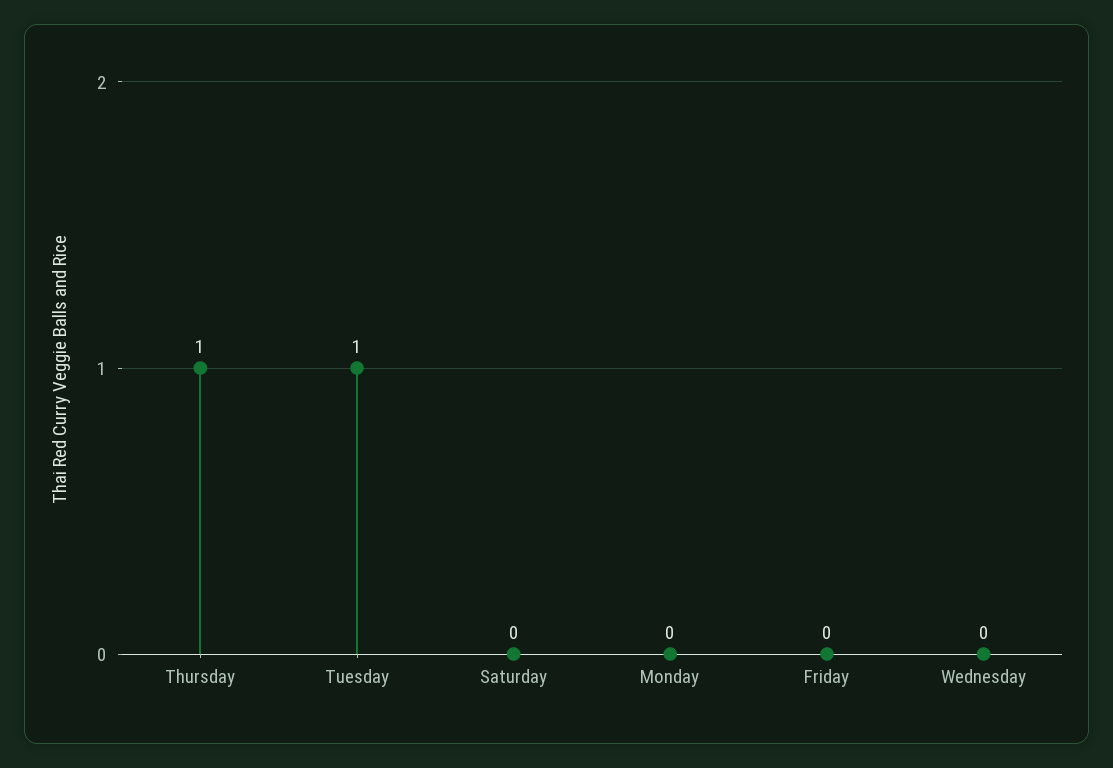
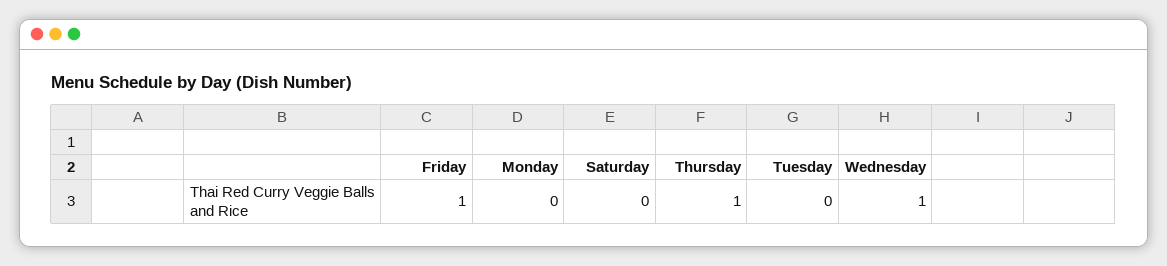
Tuesday: 1 -> 0
Friday: 0 -> 1
Wednesday: 0 -> 1

